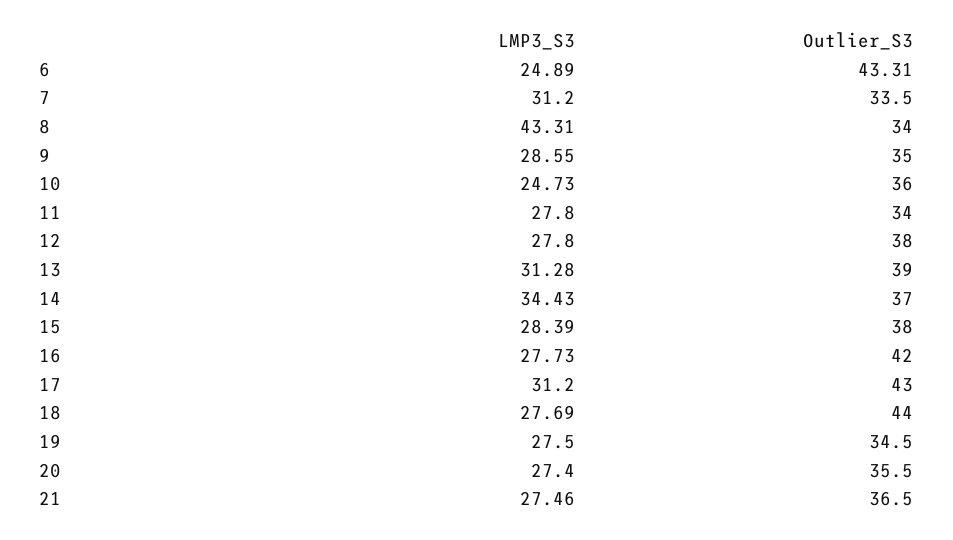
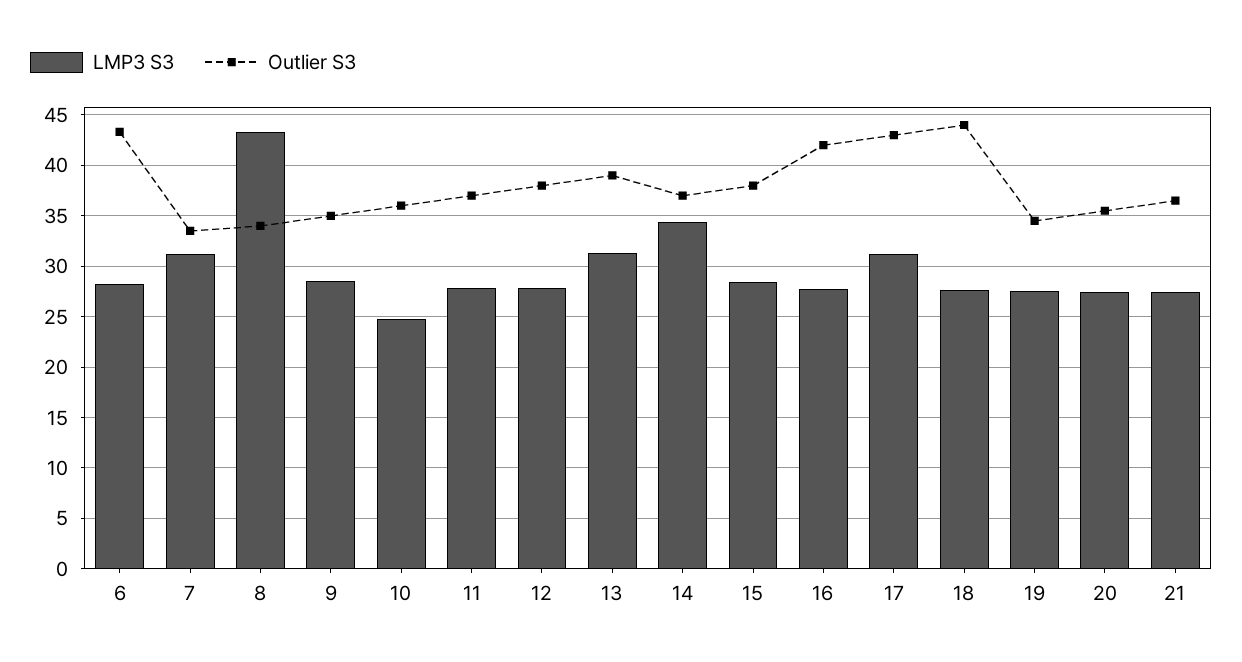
LMP3_S3, 6: 24.89 -> 28
Outlier_S3, 11: 34 -> 37

